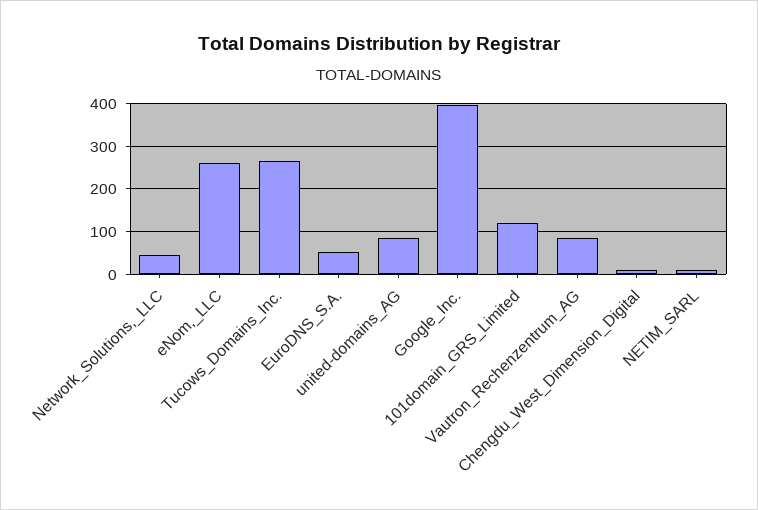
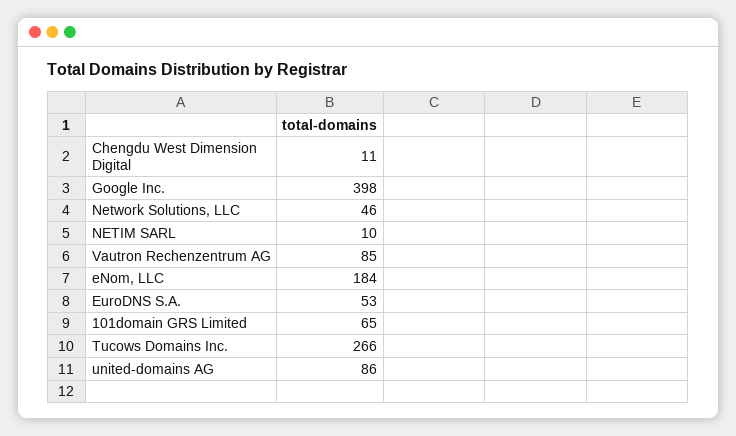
eNom,_LLC: 260 -> 184
101domain_GRS_Limited: 120 -> 65

